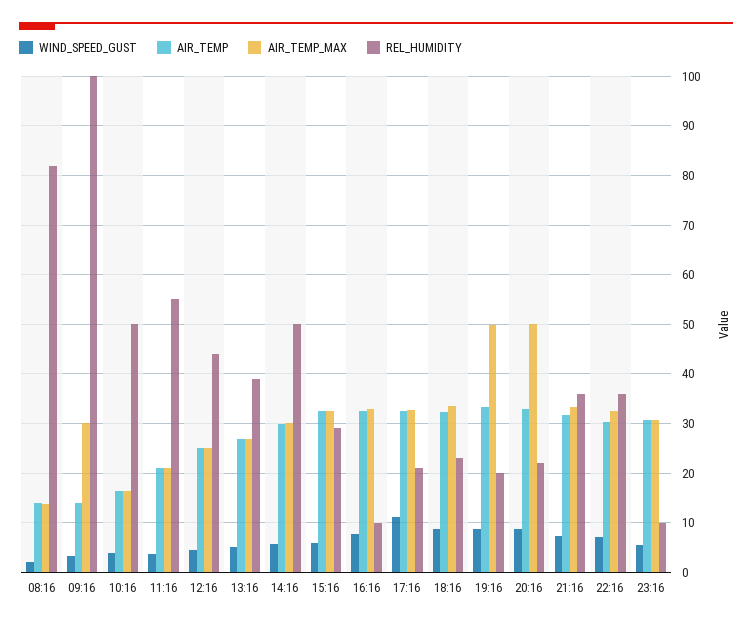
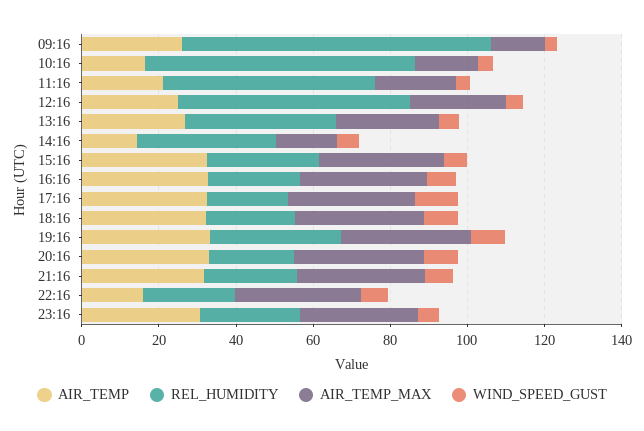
WIND_SPEED_GUST, 08:16: 2 -> none
AIR_TEMP, 08:16: 14 -> none
AIR_TEMP_MAX, 08:16: 14 -> none
REL_HUMIDITY, 08:16: 82 -> none
AIR_TEMP, 09:16: 14 -> 25
AIR_TEMP_MAX, 09:16: 30 -> 15
REL_HUMIDITY, 09:16: 100 -> 80
REL_HUMIDITY, 10:16: 50 -> 70
REL_HUMIDITY, 12:16: 44 -> 60
AIR_TEMP, 14:16: 30 -> 15
AIR_TEMP_MAX, 14:16: 30 -> 15
REL_HUMIDITY, 14:16: 50 -> 35
REL_HUMIDITY, 16:16: 10 -> 25
AIR_TEMP_MAX, 19:16: 50 -> 35
REL_HUMIDITY, 19:16: 20 -> 35
AIR_TEMP_MAX, 20:16: 50 -> 35
REL_HUMIDITY, 21:16: 36 -> 25
AIR_TEMP, 22:16: 30 -> 15
REL_HUMIDITY, 22:16: 36 -> 25
REL_HUMIDITY, 23:16: 10 -> 25

